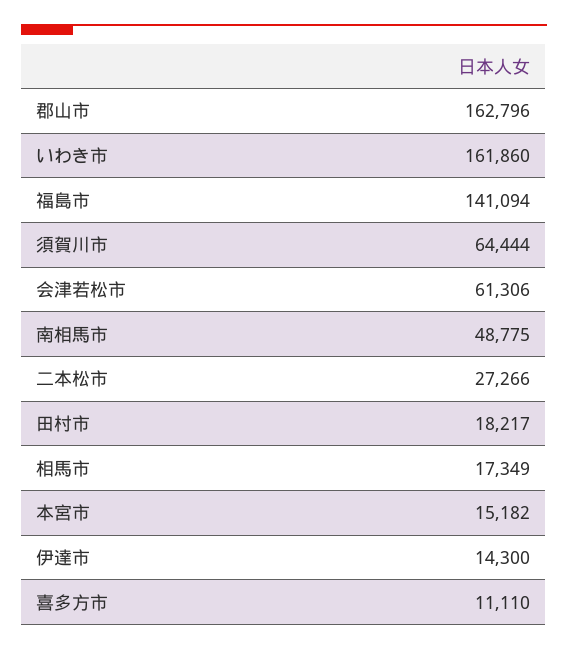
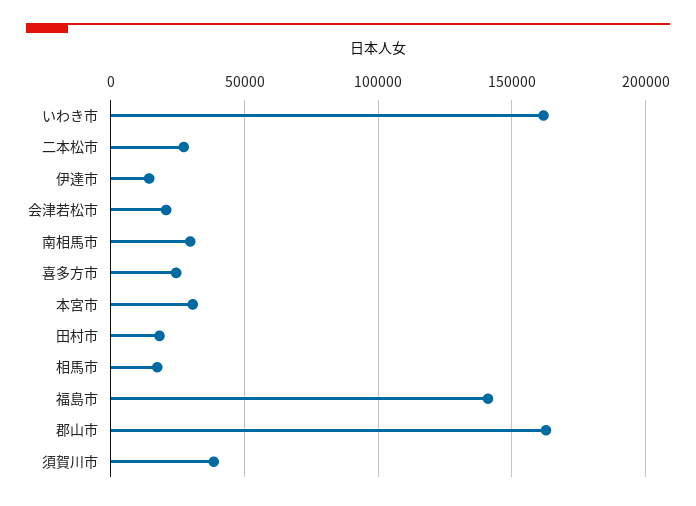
須賀川市: 64444 -> 40000
会津若松市: 61306 -> 20000
南相馬市: 48775 -> 30000
本宮市: 15182 -> 30000
喜多方市: 11110 -> 25000

